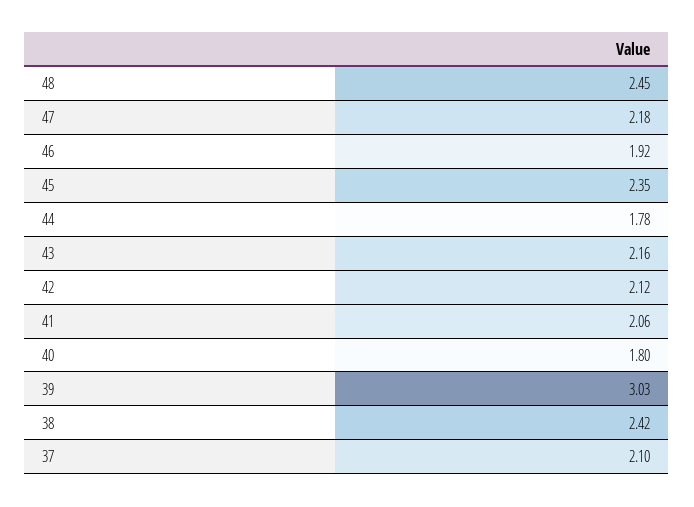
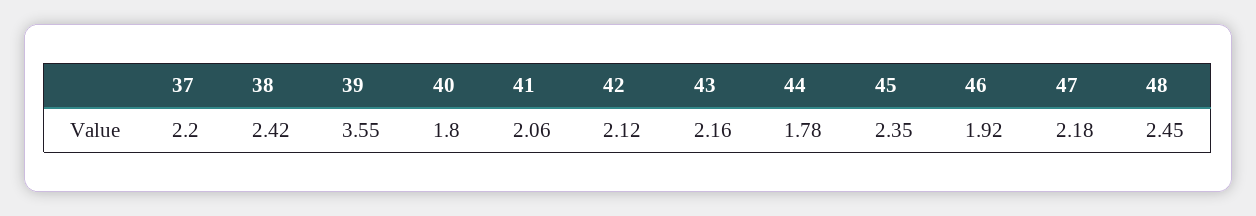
39: 3.03 -> 3.55
37: 2.1 -> 2.2

